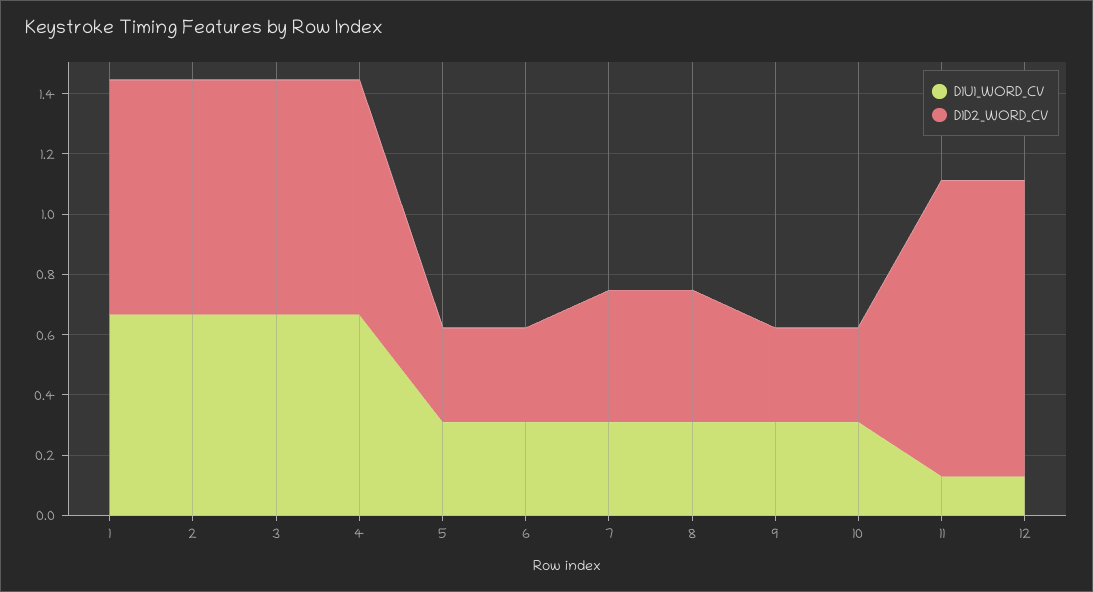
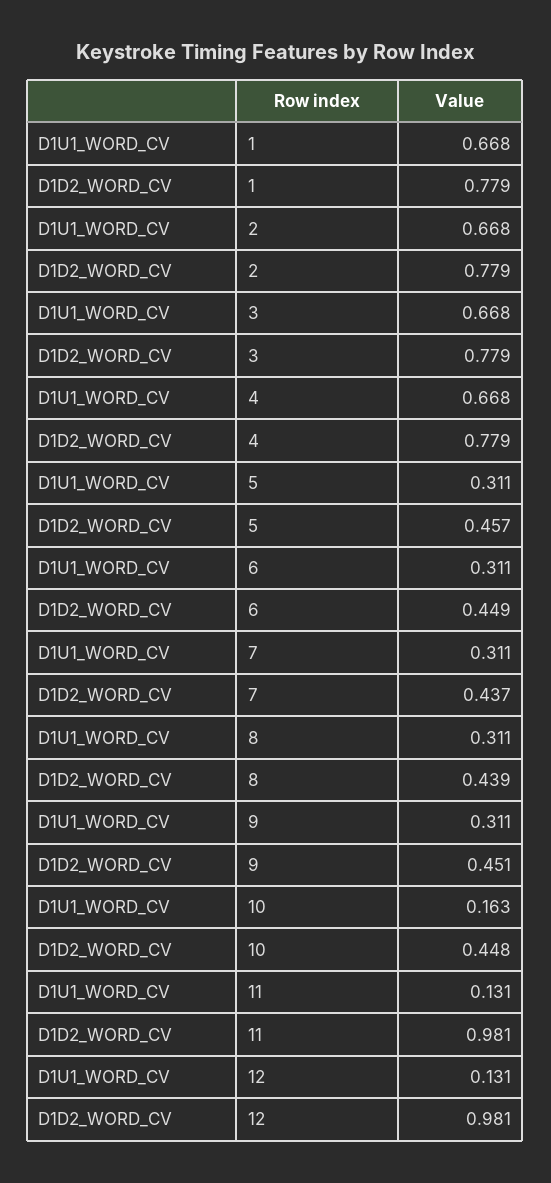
D1D2_WORD_CV, 5: 0.3 -> 0.457
D1D2_WORD_CV, 6: 0.3 -> 0.449
D1D2_WORD_CV, 9: 0.3 -> 0.451
D1U1_WORD_CV, 10: 0.3 -> 0.163
D1D2_WORD_CV, 10: 0.3 -> 0.448

